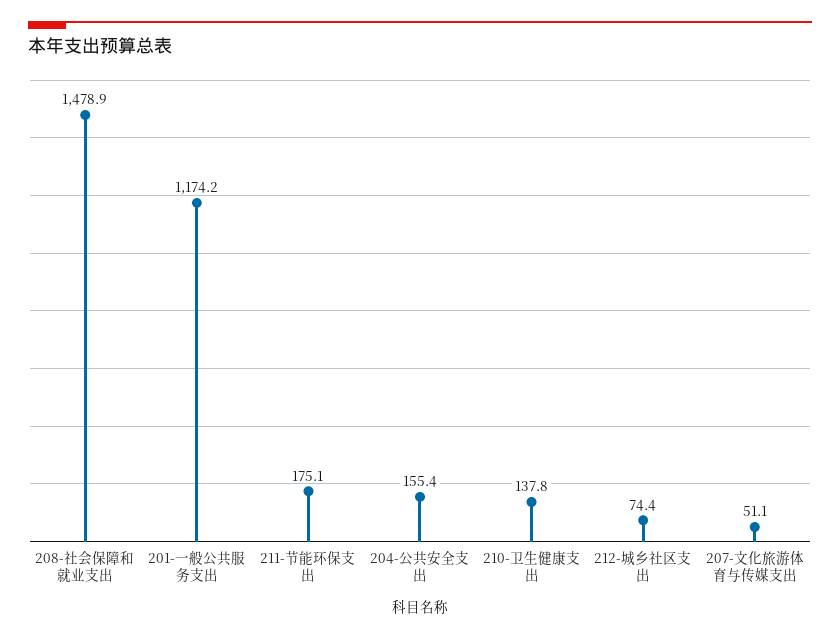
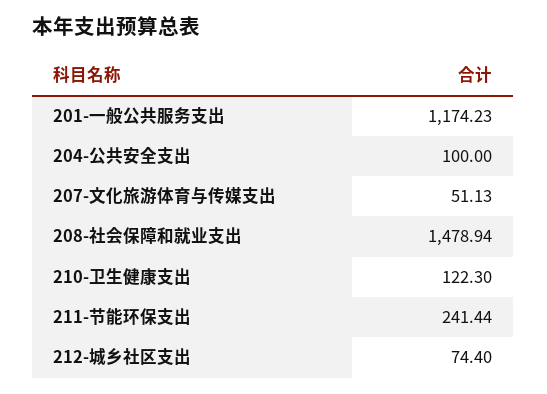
211-节能环保支出: 175.1 -> 241.44
204-公共安全支出: 155.4 -> 100
210-卫生健康支出: 137.8 -> 122.3

